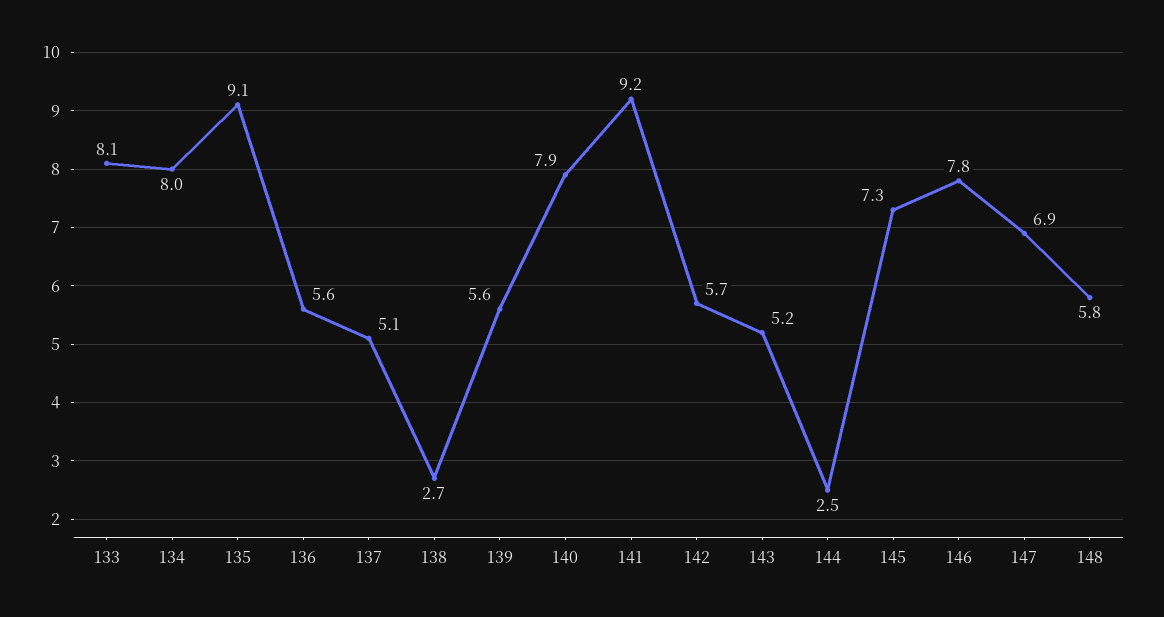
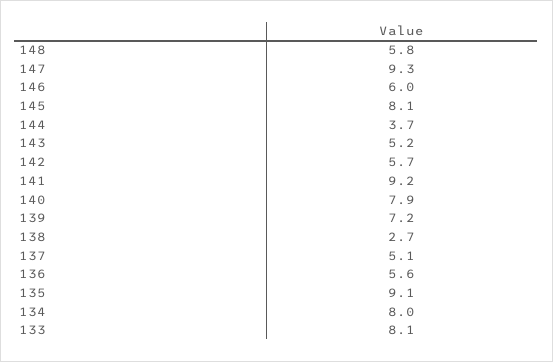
139: 5.6 -> 7.2
144: 2.5 -> 3.7
145: 7.3 -> 8.1
146: 7.8 -> 6
147: 6.9 -> 9.3

